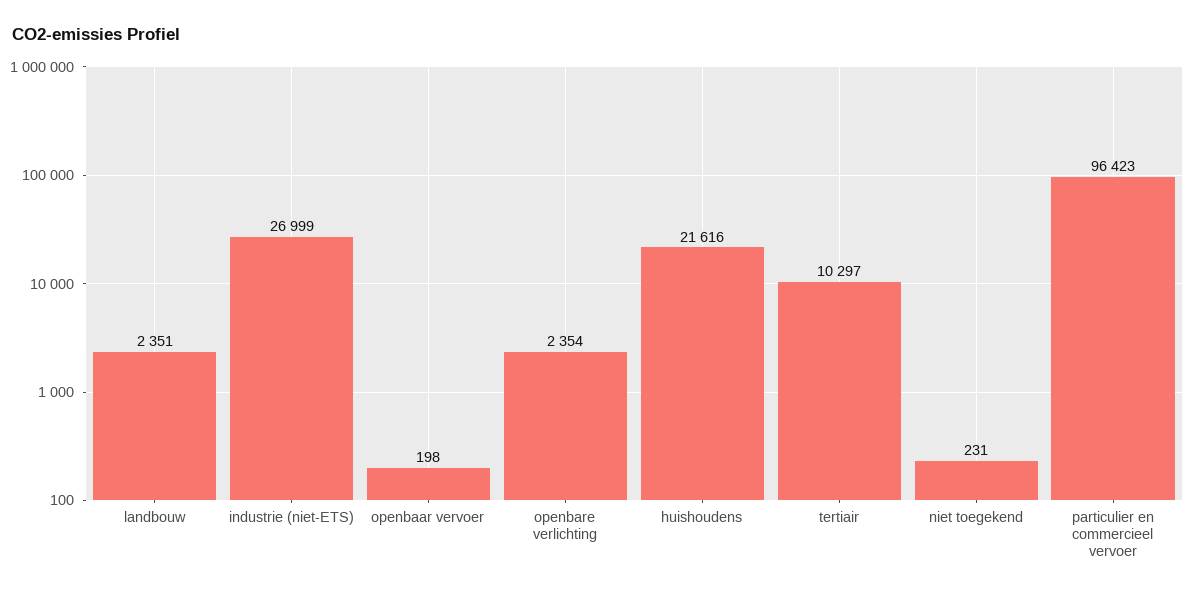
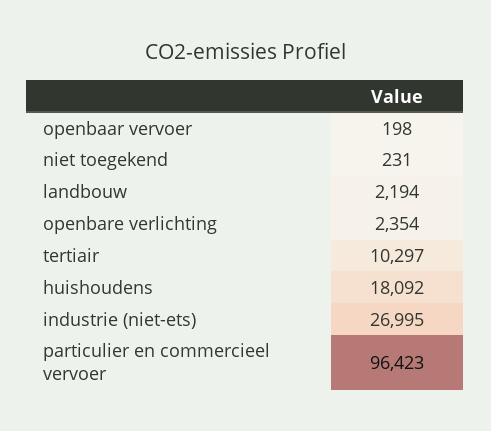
landbouw: 2351 -> 2194
industrie (niet-ETS): 26999 -> 26995
huishoudens: 21616 -> 18092

